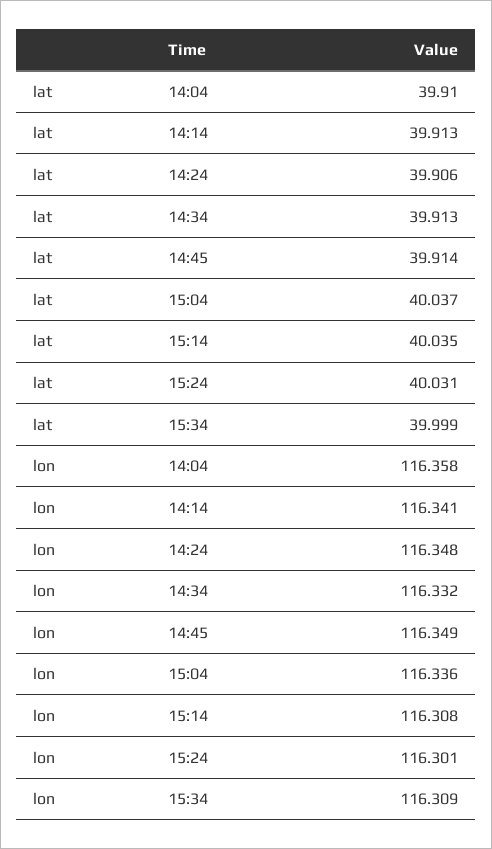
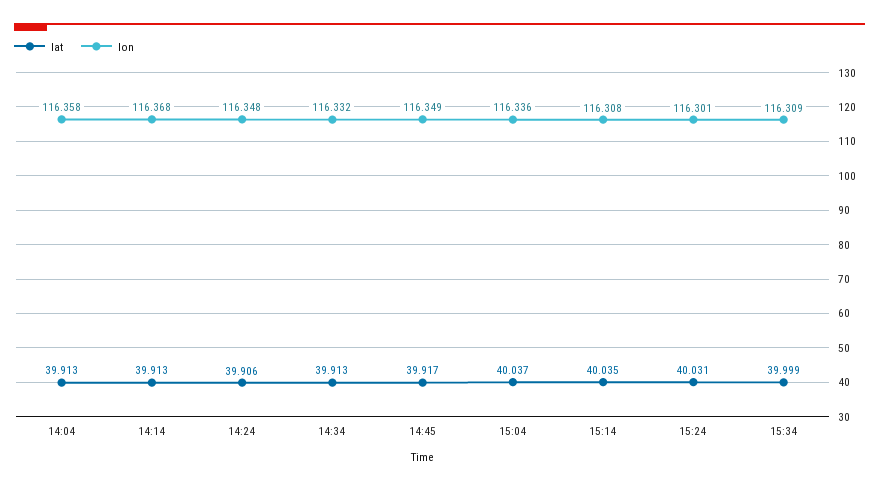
lat, 14:04: 39.91 -> 39.913
lat, 14:45: 39.914 -> 39.917
lon, 14:14: 116.341 -> 116.368

